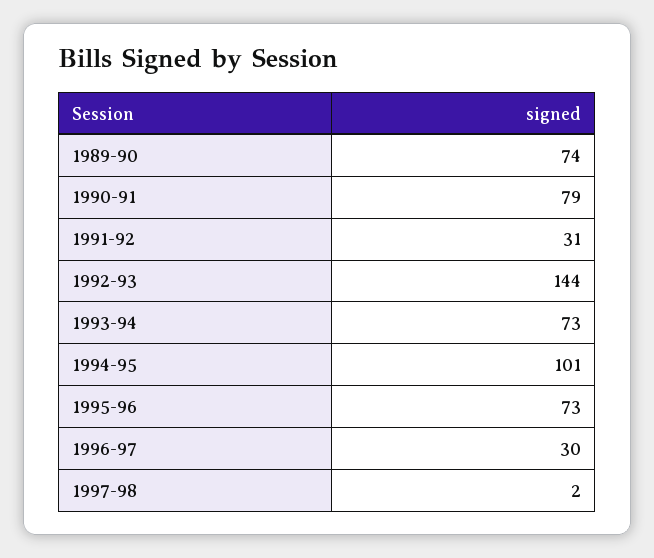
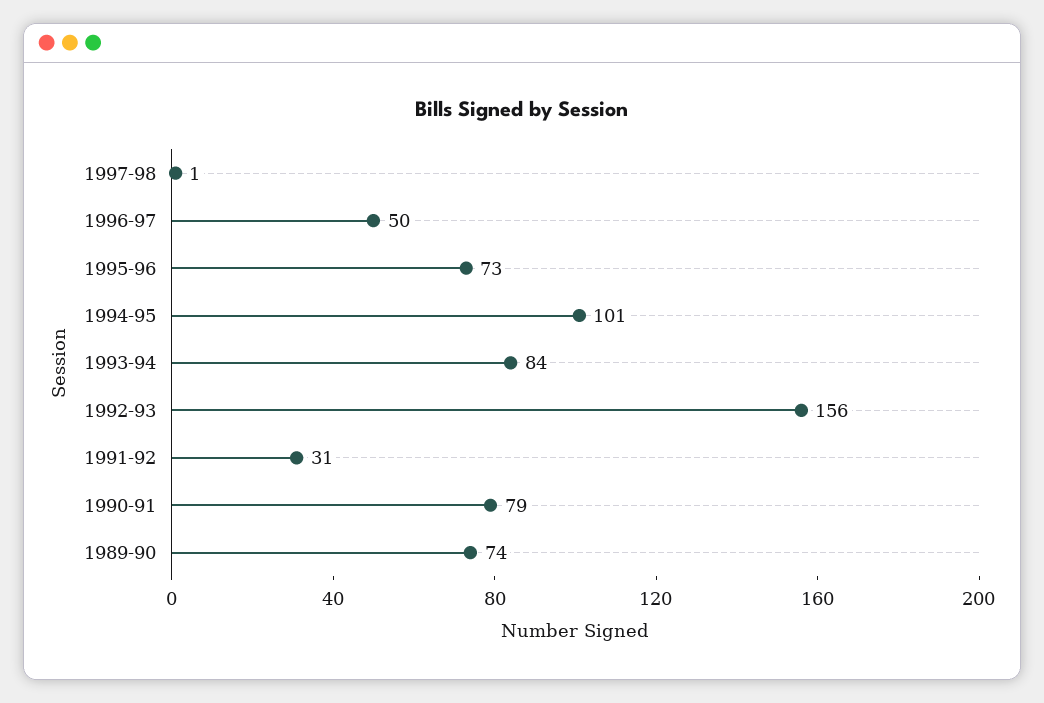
1992-93: 144 -> 156
1993-94: 73 -> 84
1996-97: 30 -> 50
1997-98: 2 -> 1

